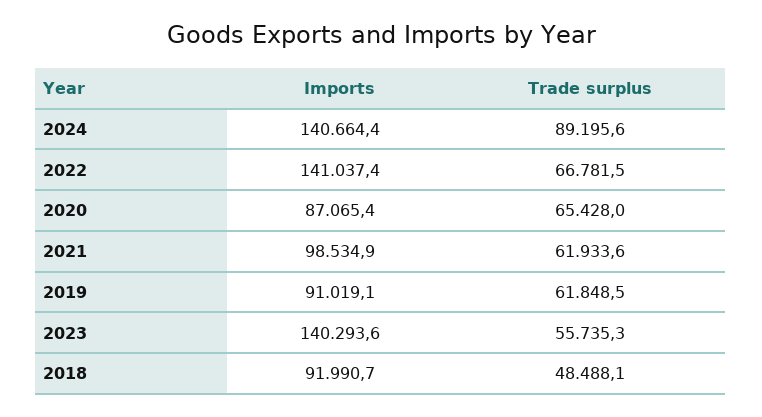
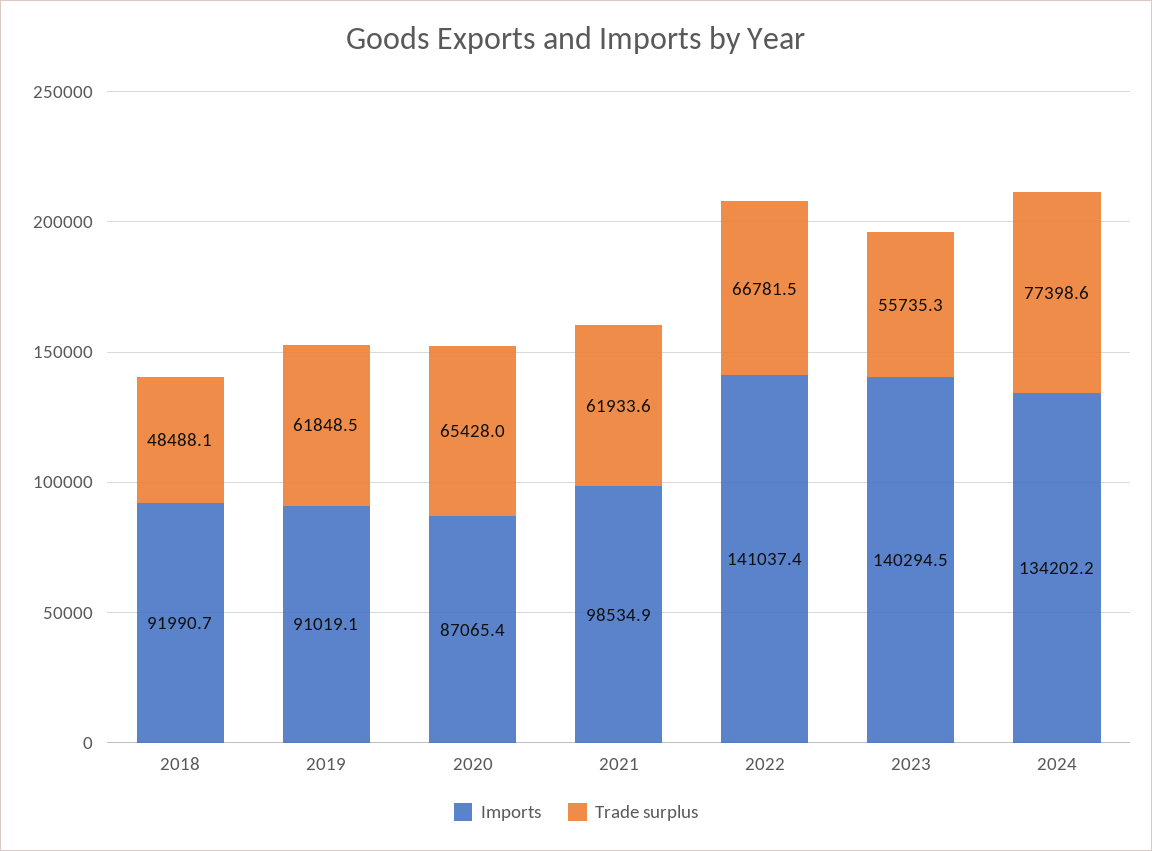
Imports, 2024: 140664.4 -> 134202.2
Trade surplus, 2024: 89195.6 -> 77398.6
Imports, 2023: 140293.6 -> 140294.5

